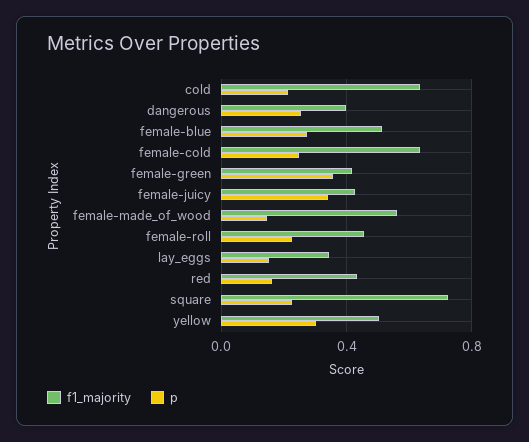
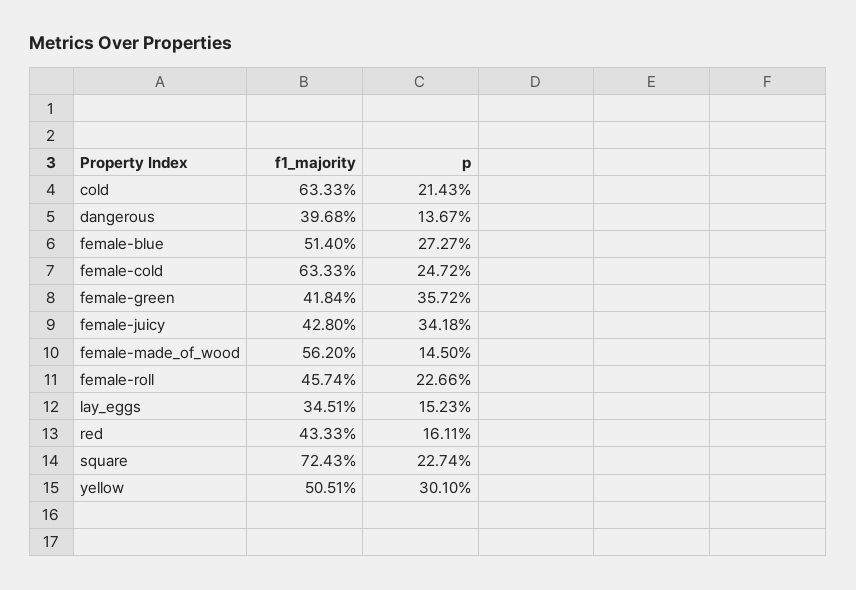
p, dangerous: 0.25 -> 0.1367

